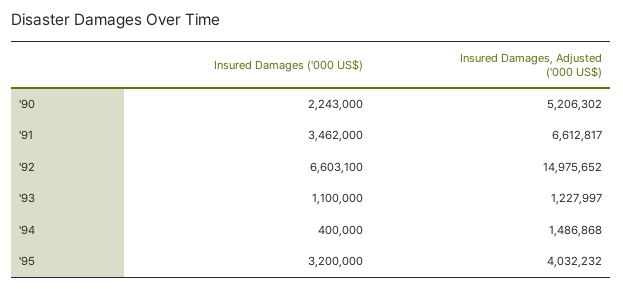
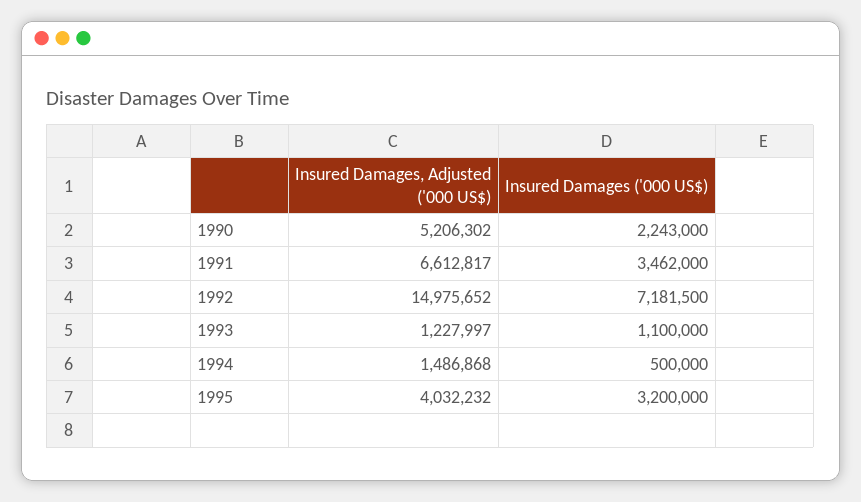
Insured Damages ('000 US$), '92: 6603100 -> 7181500
Insured Damages ('000 US$), '94: 400000 -> 500000

